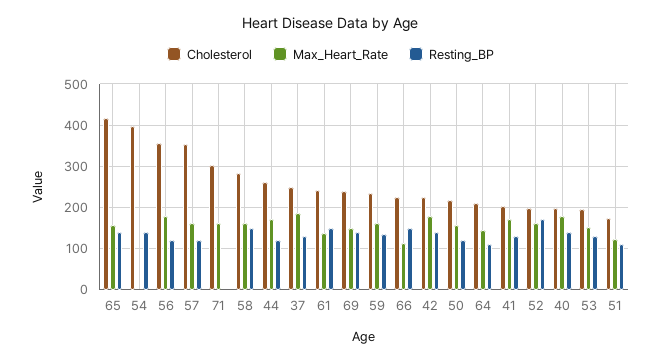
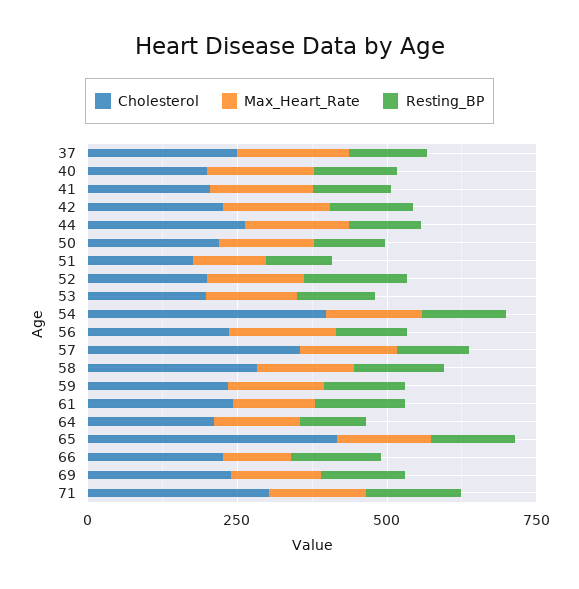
Max_Heart_Rate, 54: 0 -> 150
Cholesterol, 56: 360 -> 250
Resting_BP, 71: 0 -> 150

